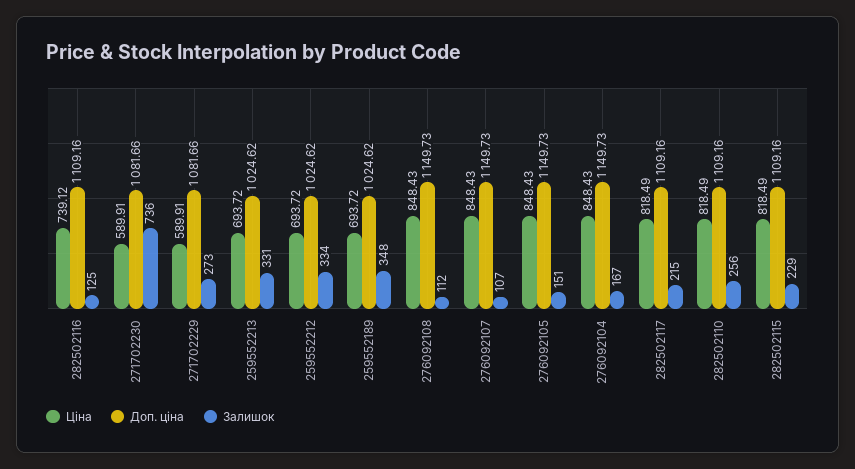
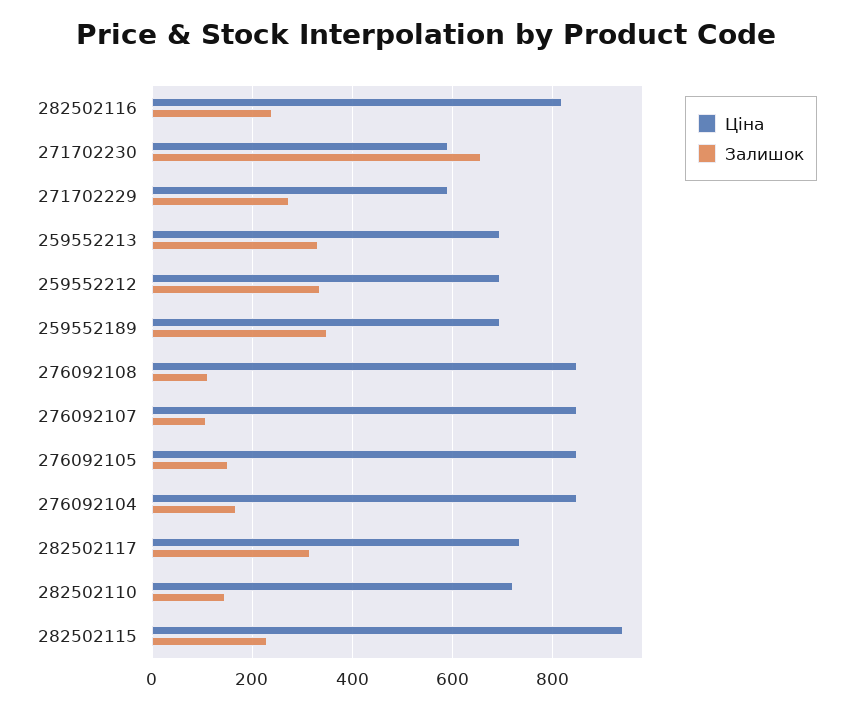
Ціна, 282502116: 739.12 -> 820
Доп. ціна, 282502116: 1109.16 -> none
Залишок, 282502116: 125 -> 240
Доп. ціна, 271702230: 1081.66 -> none
Залишок, 271702230: 736 -> 660
Доп. ціна, 271702229: 1081.66 -> none
Доп. ціна, 259552213: 1024.62 -> none
Доп. ціна, 259552212: 1024.62 -> none
Доп. ціна, 259552189: 1024.62 -> none
Доп. ціна, 276092108: 1149.73 -> none
Доп. ціна, 276092107: 1149.73 -> none
Доп. ціна, 276092105: 1149.73 -> none
Доп. ціна, 276092104: 1149.73 -> none
Ціна, 282502117: 818.49 -> 740
Доп. ціна, 282502117: 1109.16 -> none
Залишок, 282502117: 215 -> 320
Ціна, 282502110: 818.49 -> 720
Доп. ціна, 282502110: 1109.16 -> none
Залишок, 282502110: 256 -> 140
Ціна, 282502115: 818.49 -> 940
Доп. ціна, 282502115: 1109.16 -> none

